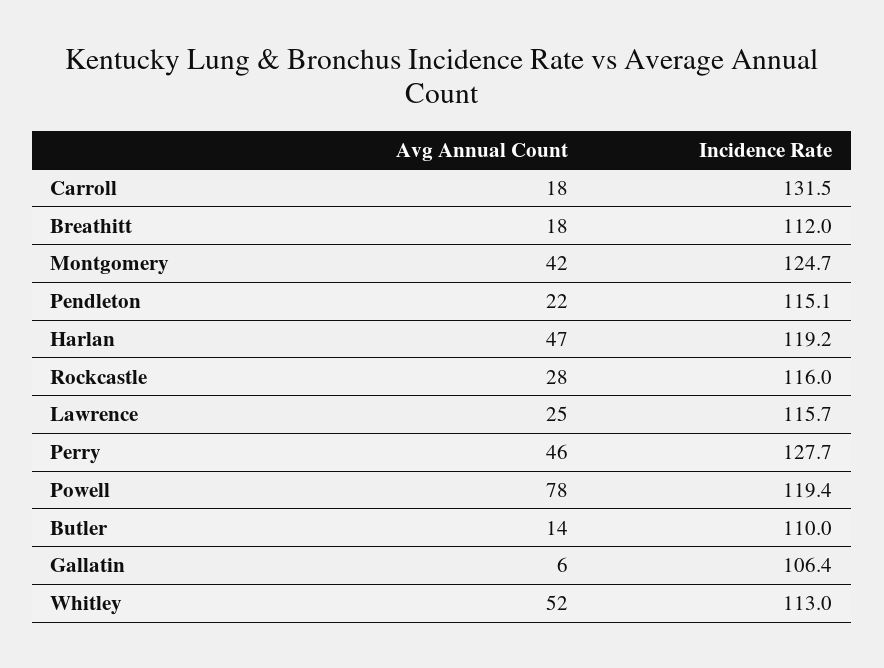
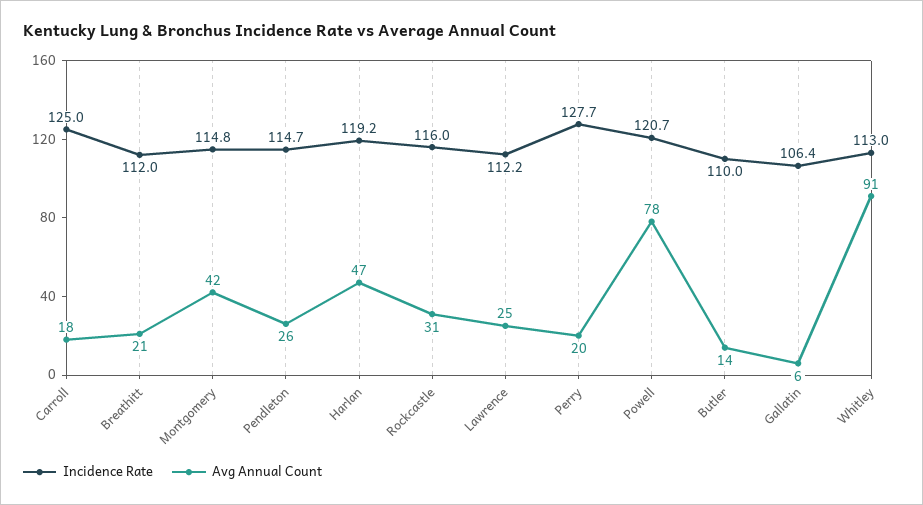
Incidence Rate, Carroll: 131.5 -> 125
Avg Annual Count, Breathitt: 18 -> 21
Incidence Rate, Montgomery: 124.7 -> 114.8
Avg Annual Count, Pendleton: 22 -> 26
Incidence Rate, Pendleton: 115.1 -> 114.7
Avg Annual Count, Rockcastle: 28 -> 31
Incidence Rate, Lawrence: 115.7 -> 112.2
Avg Annual Count, Perry: 46 -> 20
Incidence Rate, Powell: 119.4 -> 120.7
Avg Annual Count, Whitley: 52 -> 91

